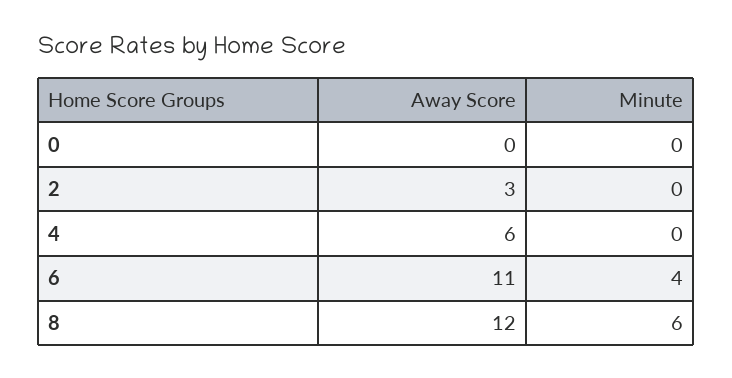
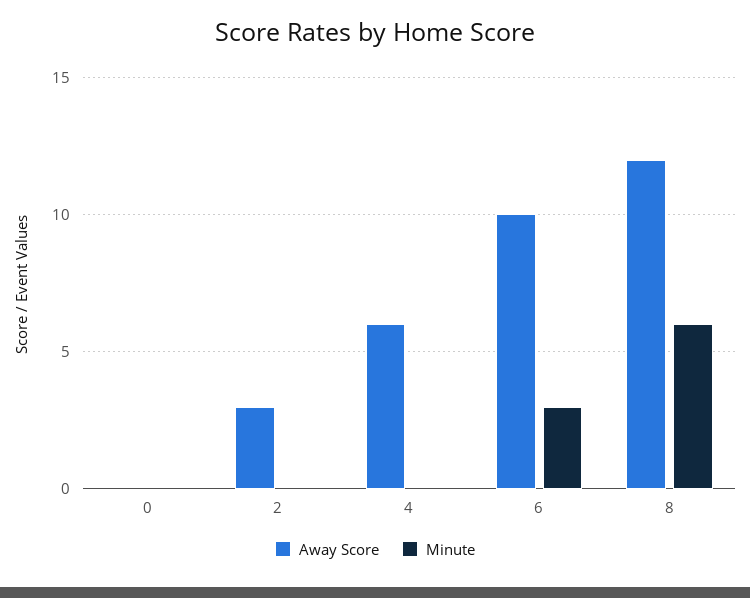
Away Score, 6: 11 -> 10
Minute, 6: 4 -> 3

